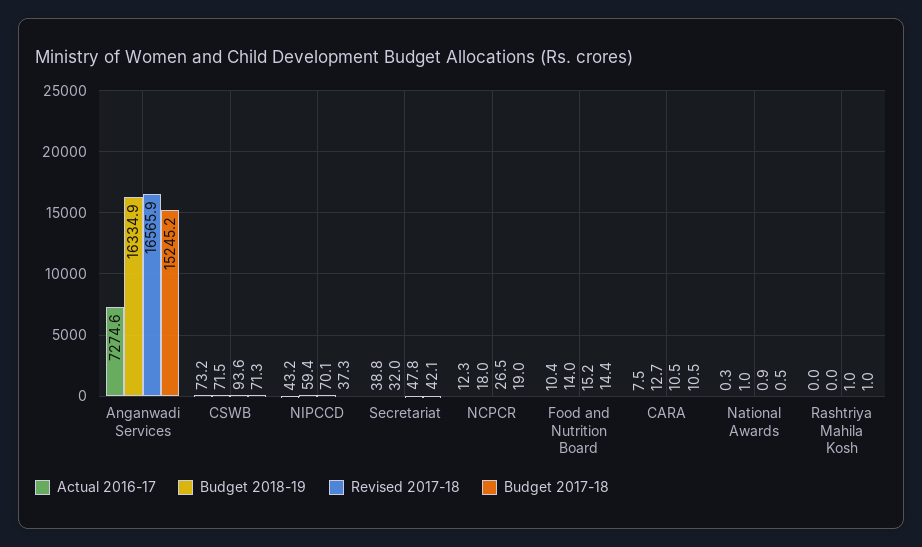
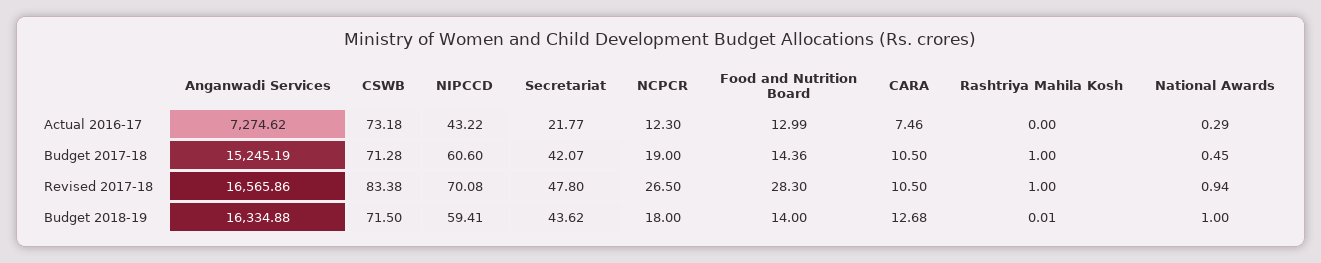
Revised 2017-18, CSWB: 93.6 -> 83.38
Budget 2017-18, NIPCCD: 37.3 -> 60.6
Actual 2016-17, Secretariat: 38.8 -> 21.77
Budget 2018-19, Secretariat: 32 -> 43.62
Actual 2016-17, Food and Nutrition Board: 10.4 -> 12.99
Revised 2017-18, Food and Nutrition Board: 15.2 -> 28.3

